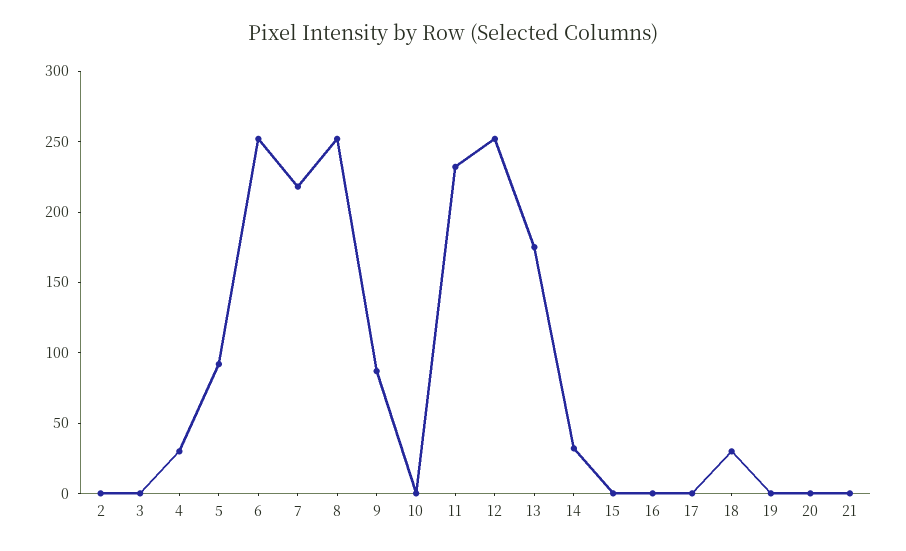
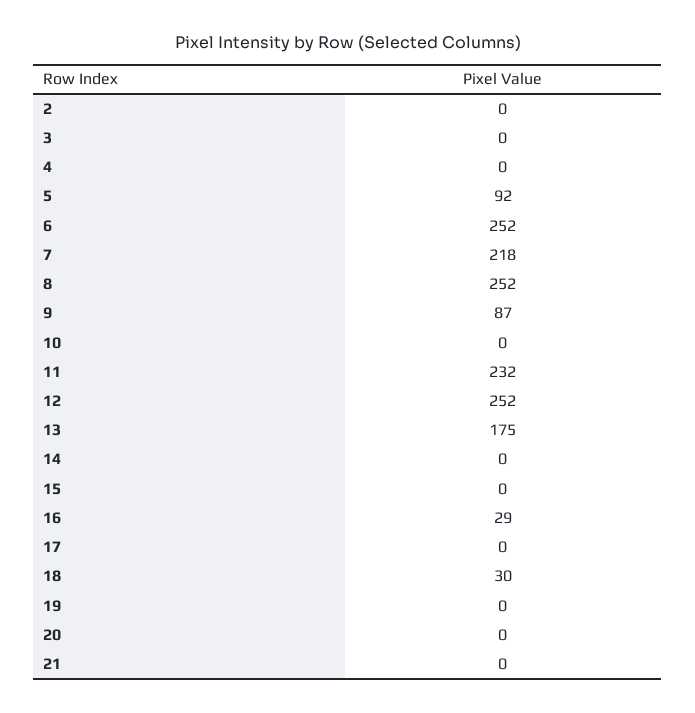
4: 30 -> 0
14: 30 -> 0
16: 0 -> 29

